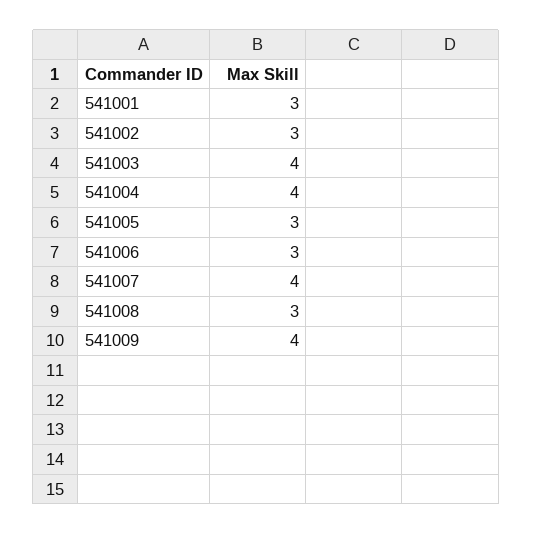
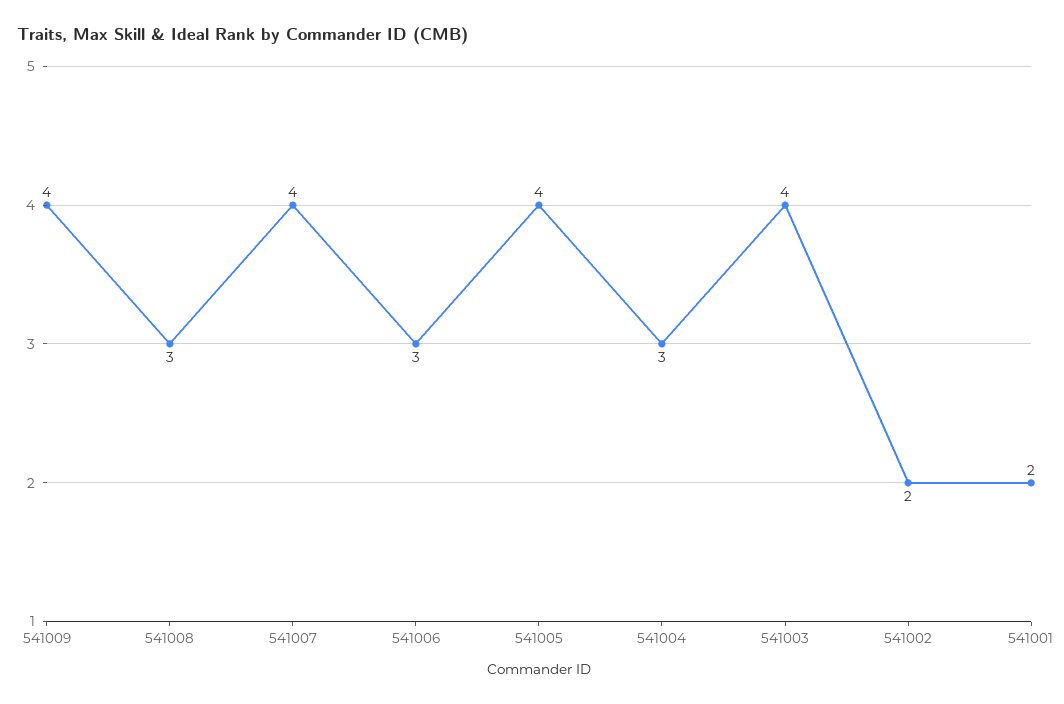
541001: 3 -> 2
541002: 3 -> 2
541004: 4 -> 3
541005: 3 -> 4

